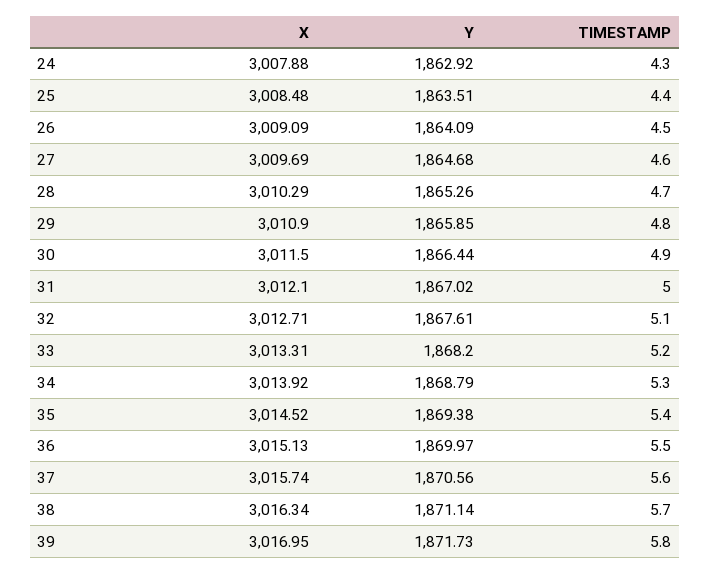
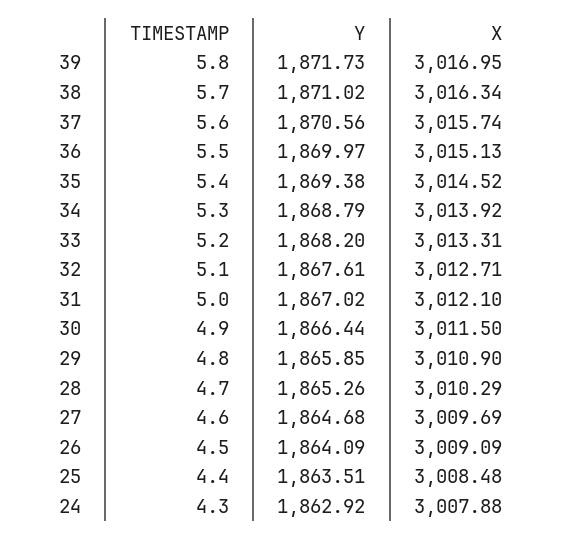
Y, 38: 1871.14 -> 1871.02

